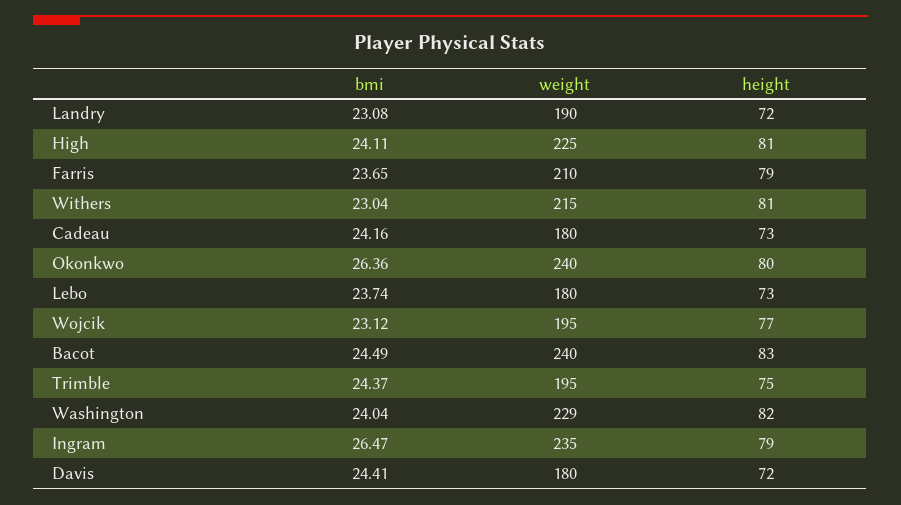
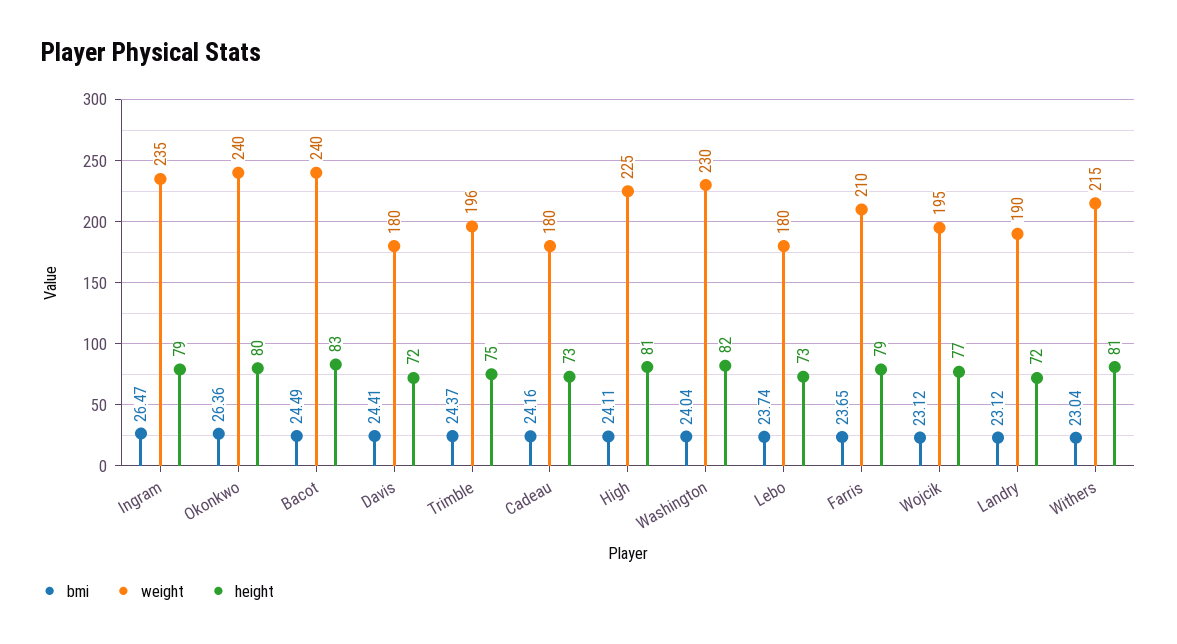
bmi, Landry: 23.08 -> 23.12
weight, Trimble: 195 -> 196
weight, Washington: 229 -> 230

